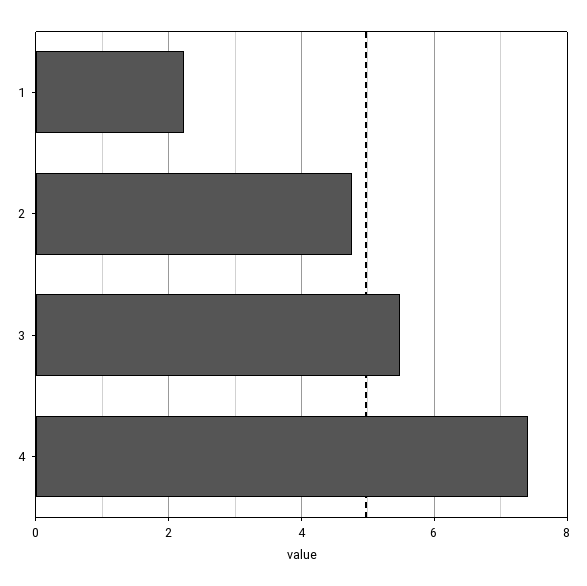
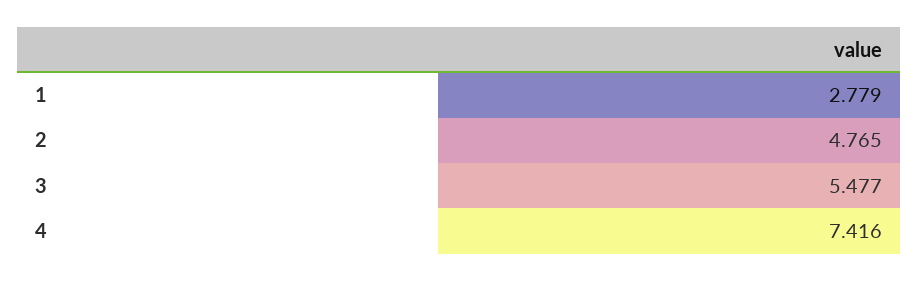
1: 2.2 -> 2.779

